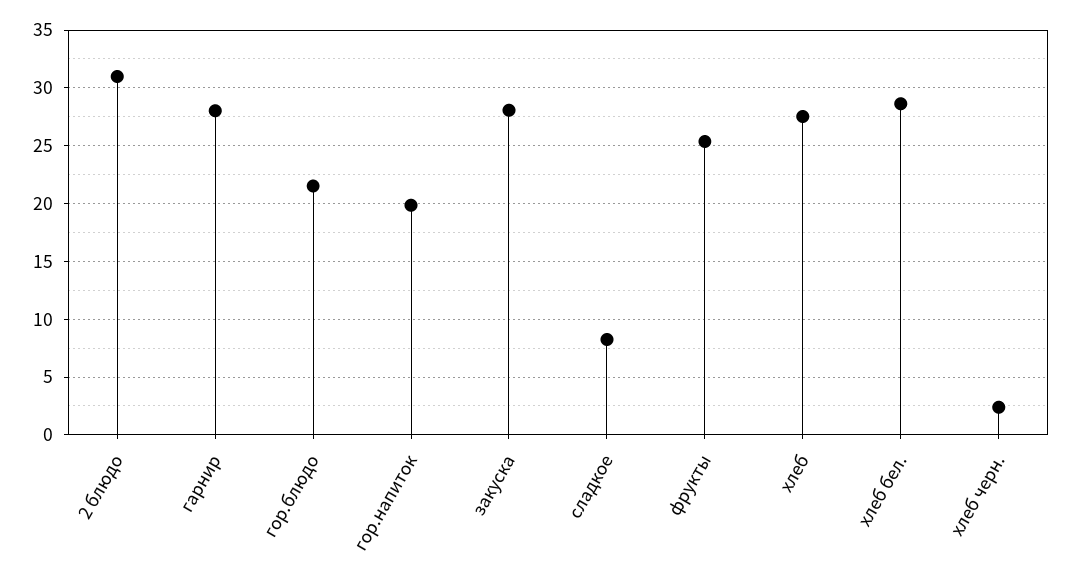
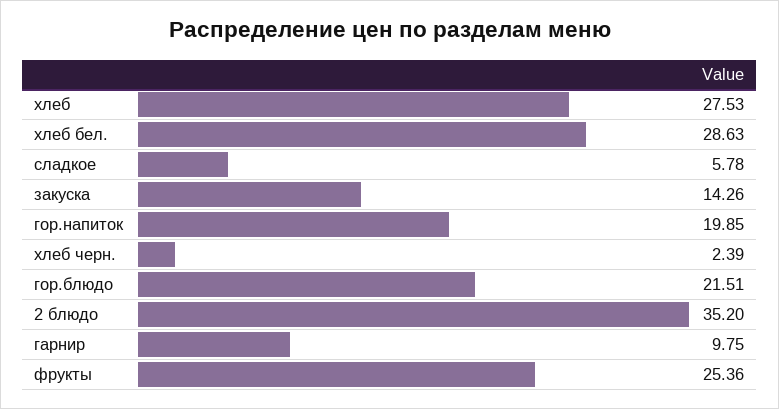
2 блюдо: 31 -> 35.2
гарнир: 28 -> 9.75
закуска: 28 -> 14.26
сладкое: 8 -> 5.78

